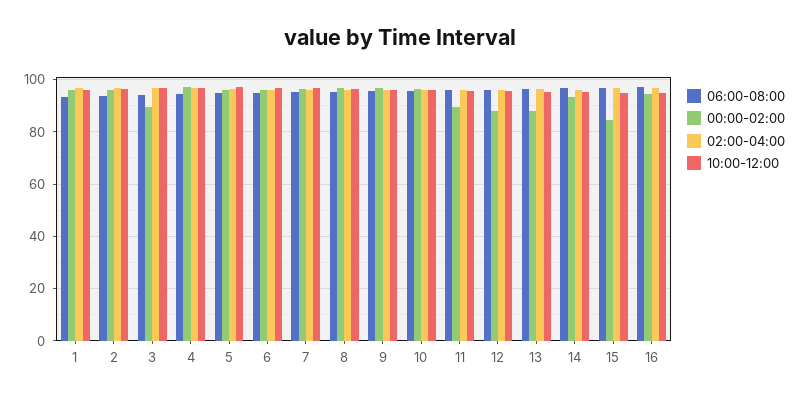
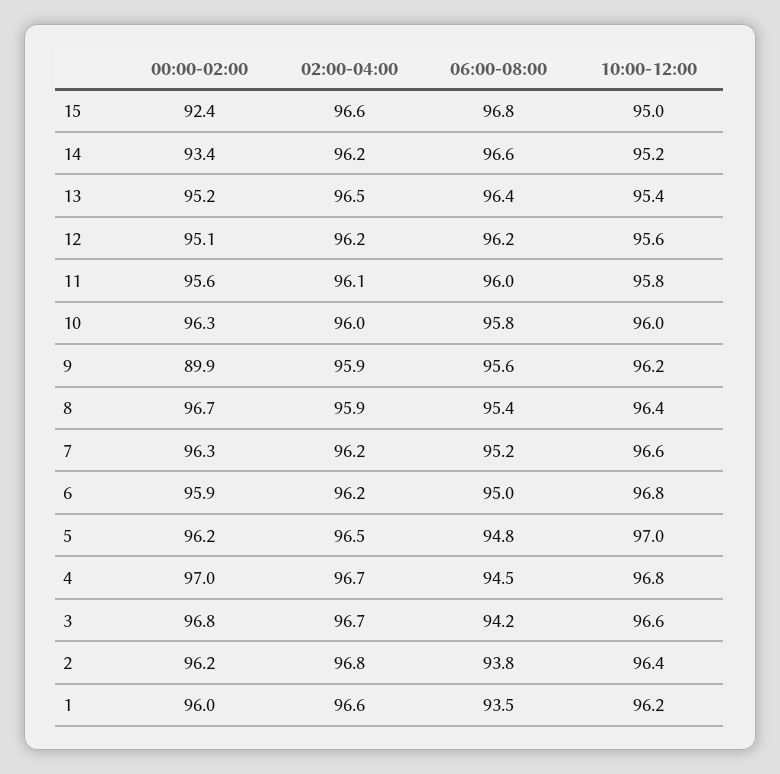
00:00-02:00, 3: 90 -> 96.8
00:00-02:00, 9: 97.5 -> 89.9
00:00-02:00, 11: 90 -> 95.6
00:00-02:00, 12: 87.5 -> 95.1
00:00-02:00, 13: 87.5 -> 95.2
00:00-02:00, 15: 85 -> 92.4
06:00-08:00, 16: 97.5 -> none
00:00-02:00, 16: 95 -> none
02:00-04:00, 16: 97.5 -> none
10:00-12:00, 16: 95 -> none

